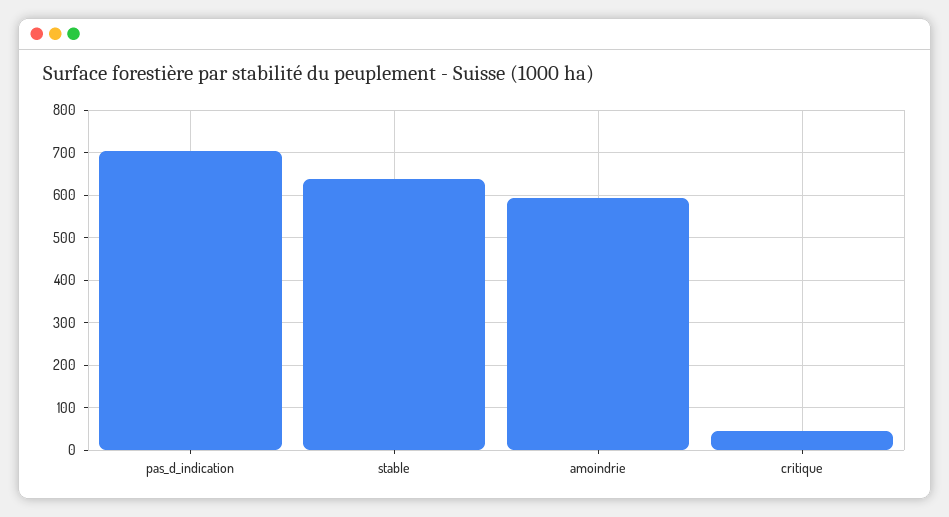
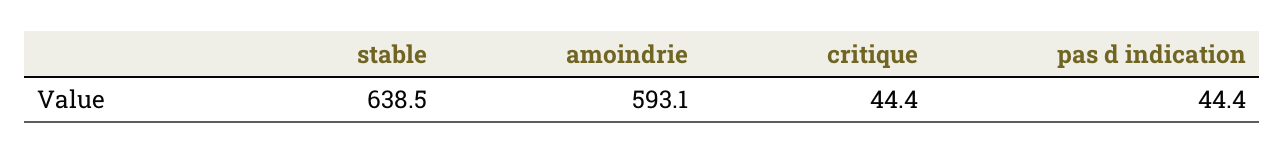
pas_d_indication: 700 -> 44.4

